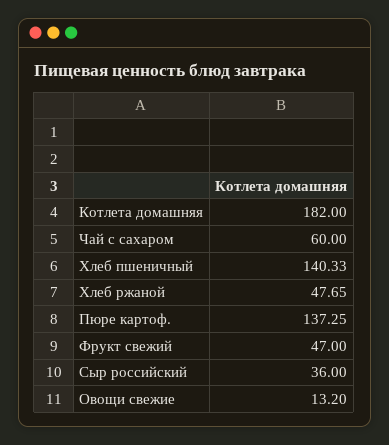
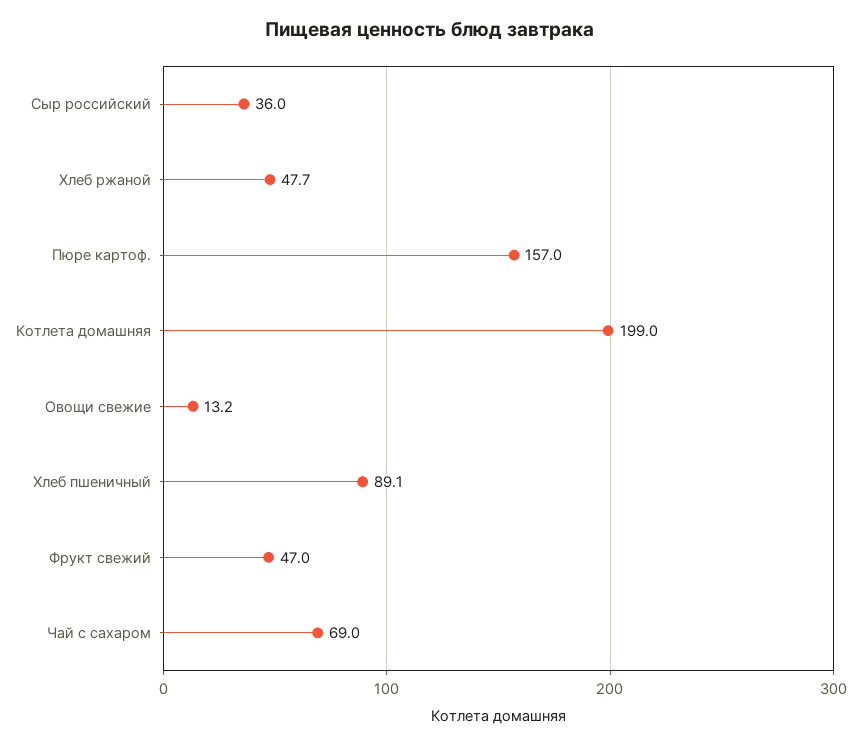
Котлета домашняя: 182 -> 199
Чай с сахаром: 60 -> 69
Хлеб пшеничный: 140.33 -> 89.1
Пюре картоф.: 137.25 -> 157

